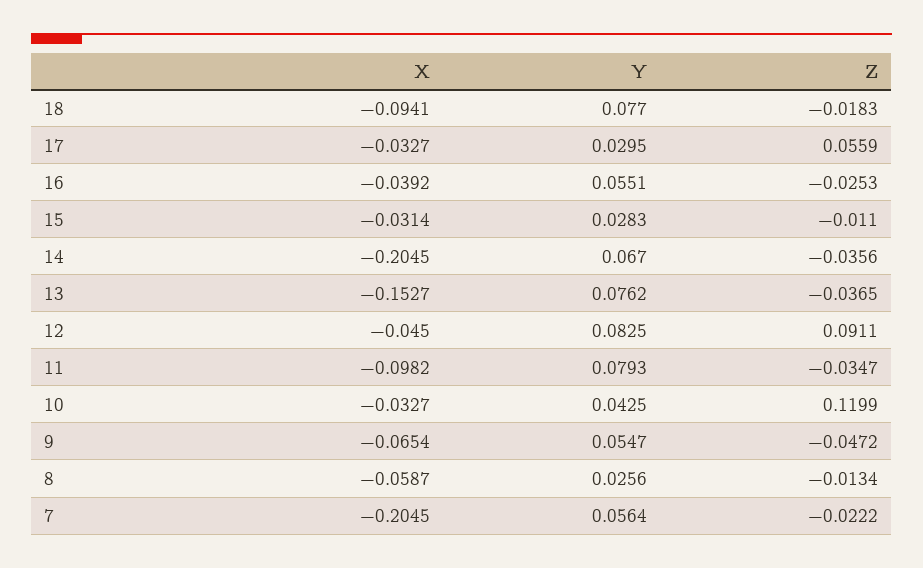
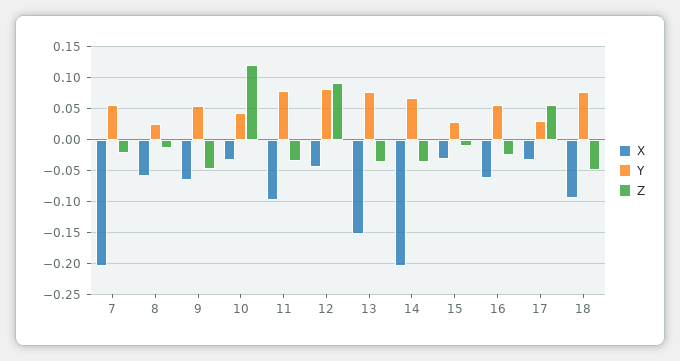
Z, 18: -0.0183 -> -0.05
X, 16: -0.0392 -> -0.06

